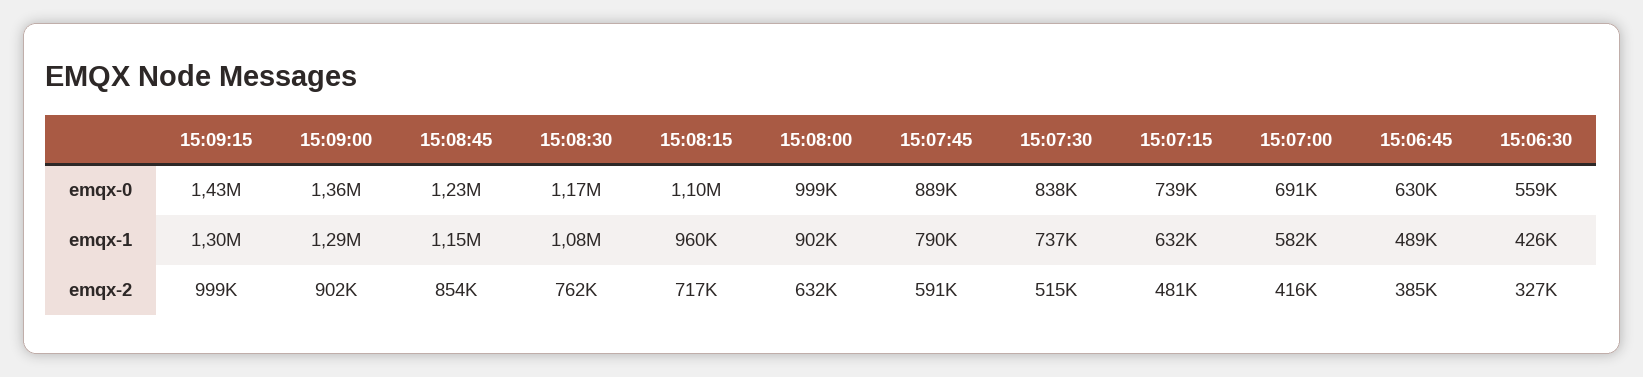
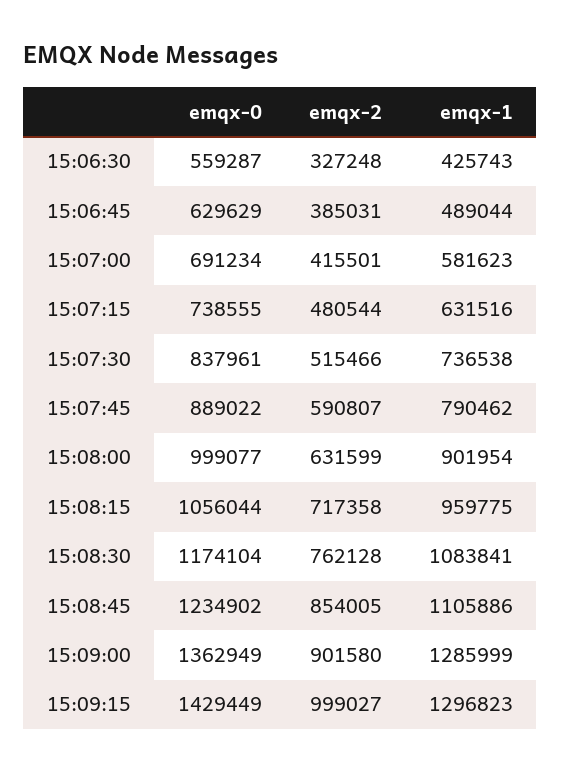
15:08:15, emqx-0: 1100000 -> 1056044
15:08:45, emqx-1: 1150000 -> 1105886

